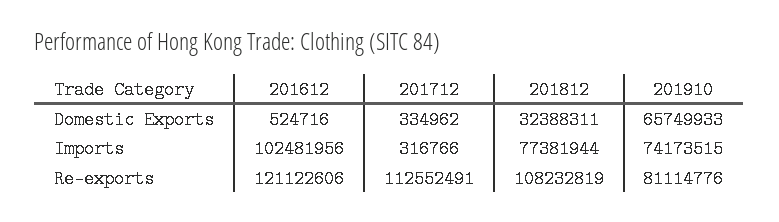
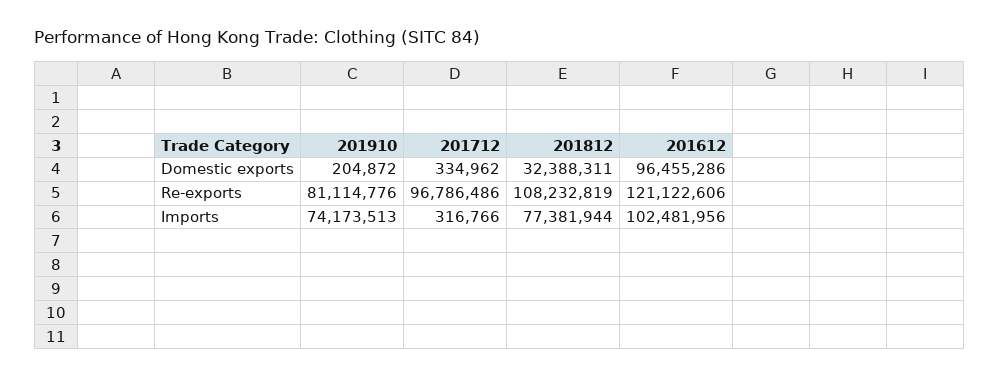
201612, Domestic Exports: 524716 -> 96455286
201910, Domestic Exports: 65749933 -> 204872
201910, Imports: 74173515 -> 74173513
201712, Re-exports: 112552491 -> 96786486

